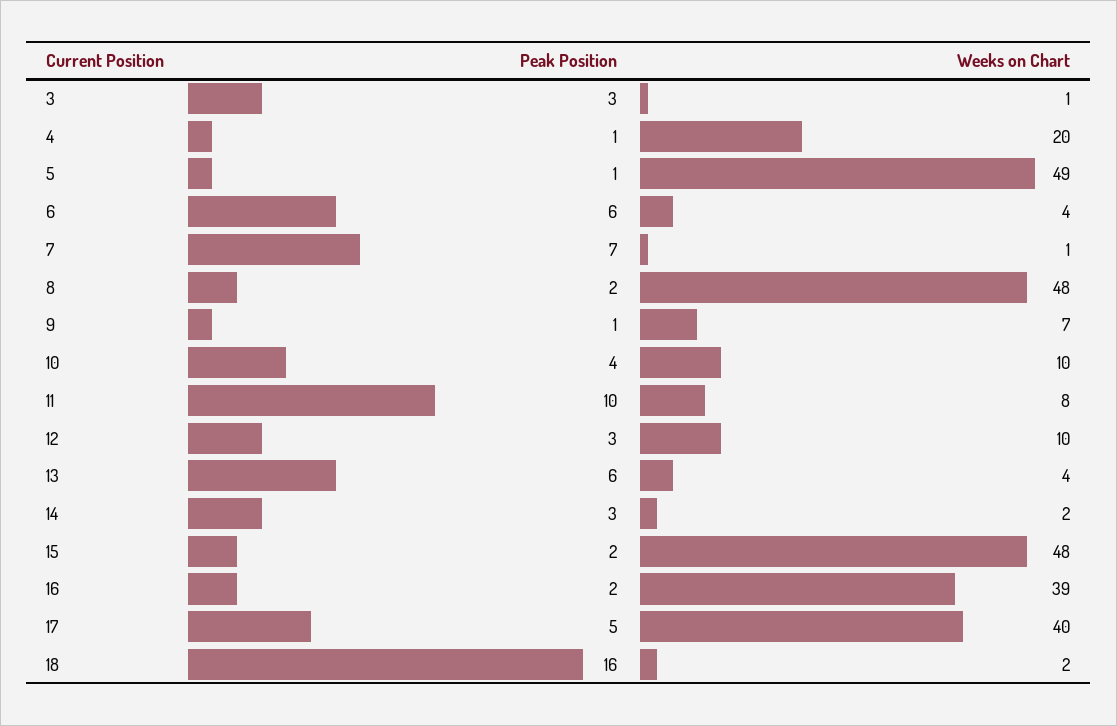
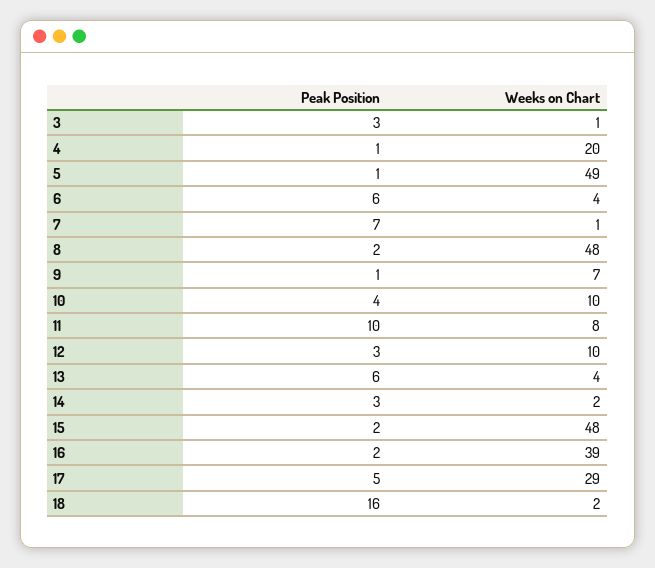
Weeks on Chart, 17: 40 -> 29

